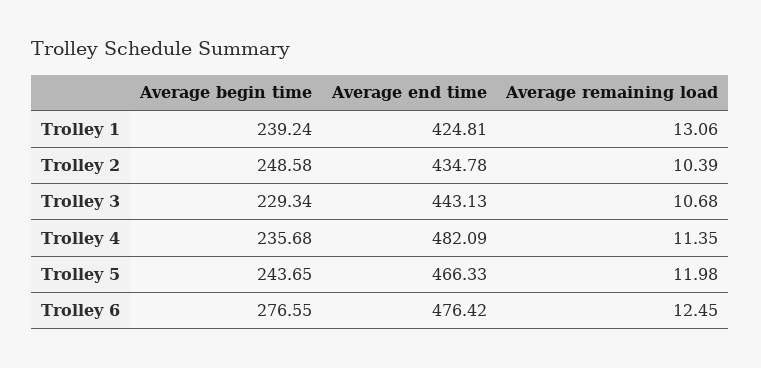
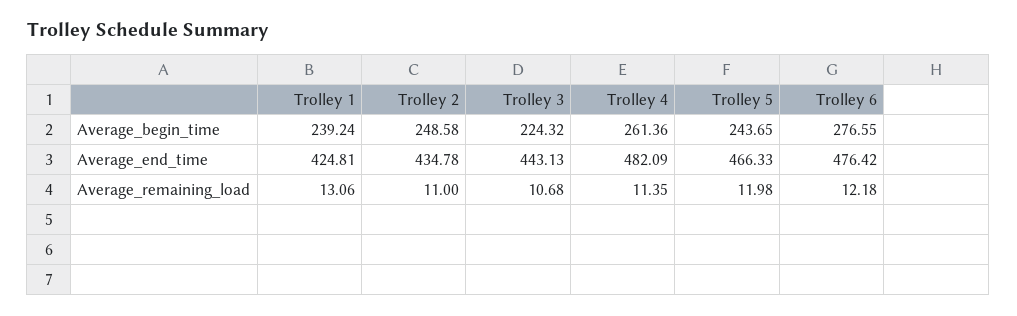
Average remaining load, Trolley 2: 10.39 -> 11
Average begin time, Trolley 3: 229.34 -> 224.32
Average begin time, Trolley 4: 235.68 -> 261.36
Average remaining load, Trolley 6: 12.45 -> 12.18

